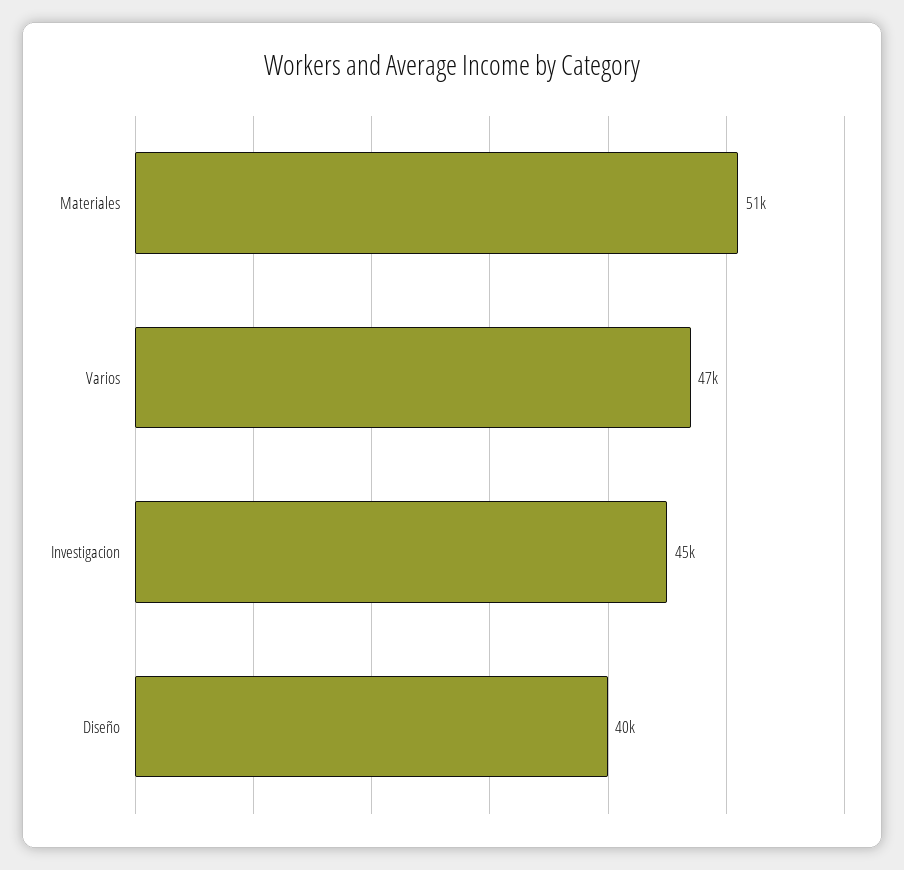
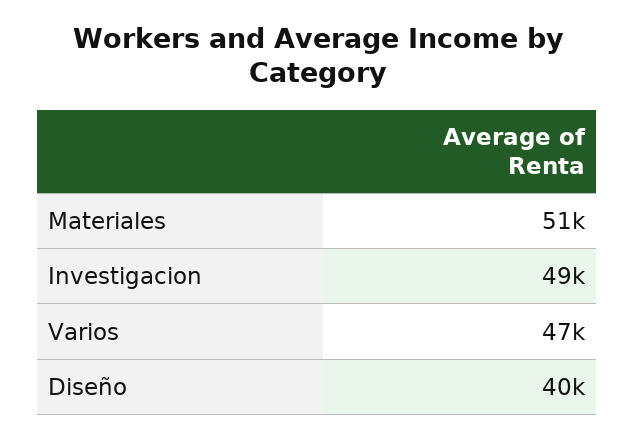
Investigacion: 45000 -> 49000

